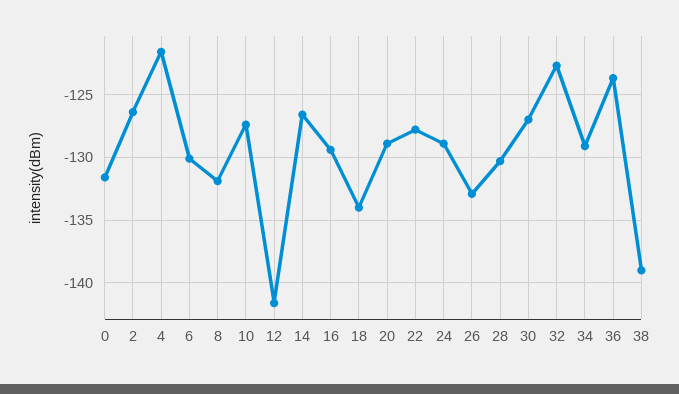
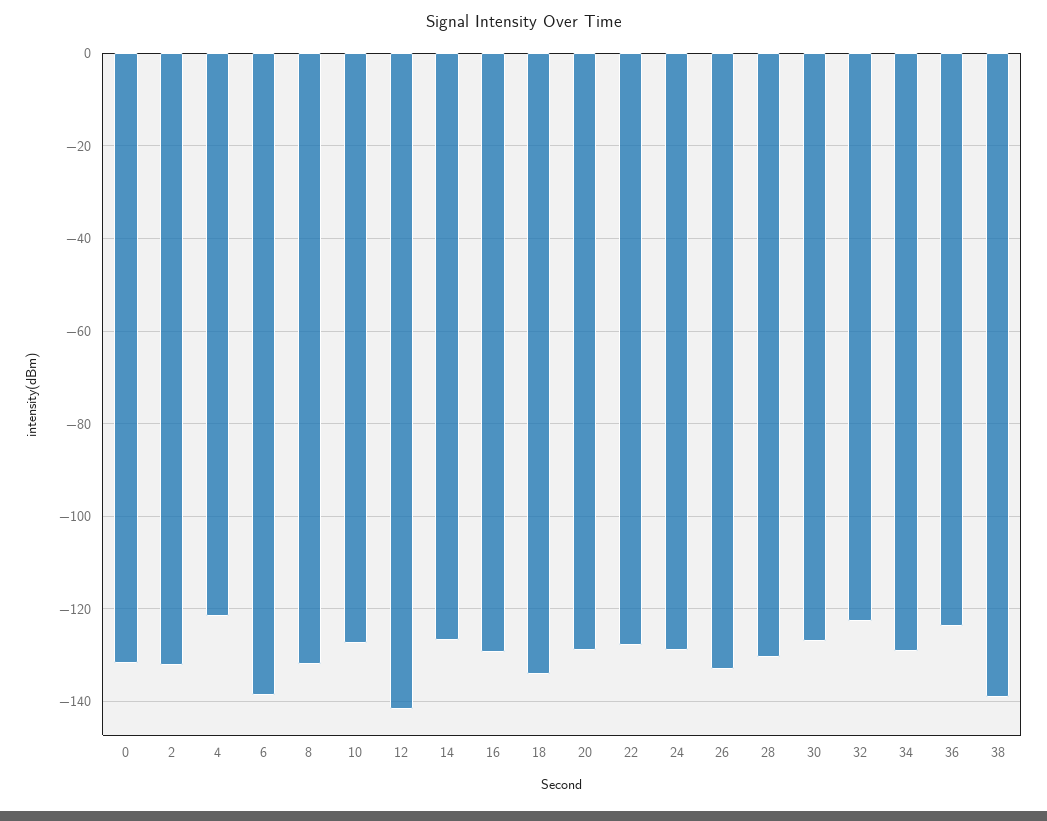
2: -126.5 -> -132
6: -130 -> -138

